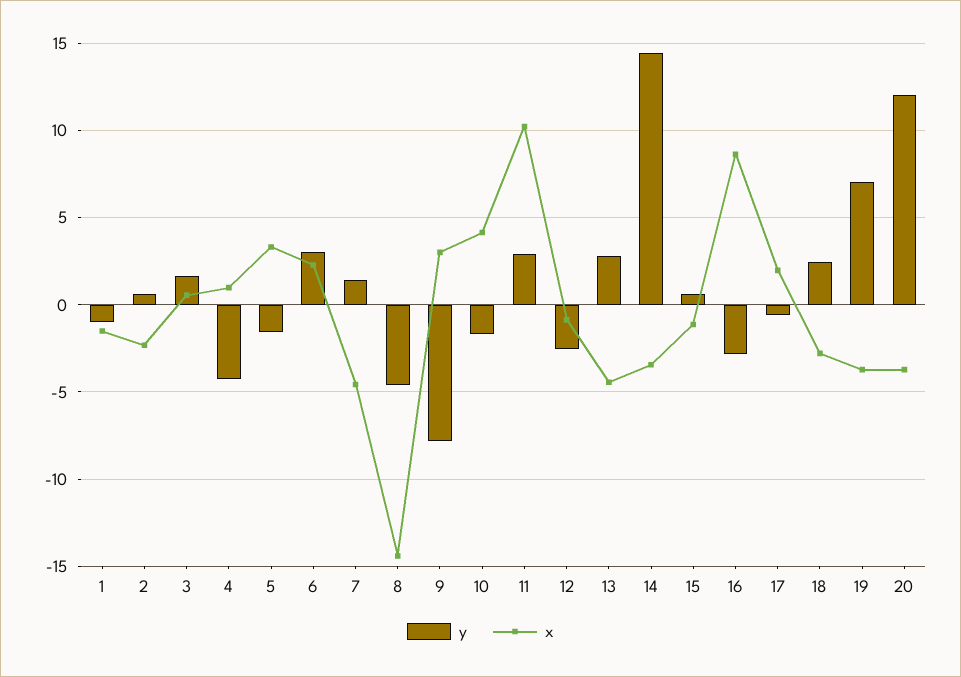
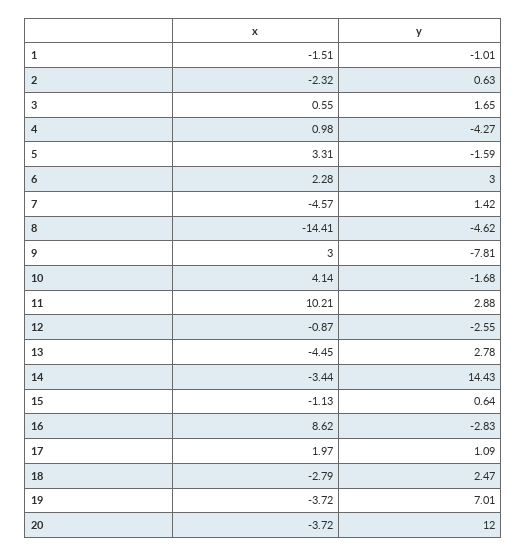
y, 17: -0.5 -> 1.09

